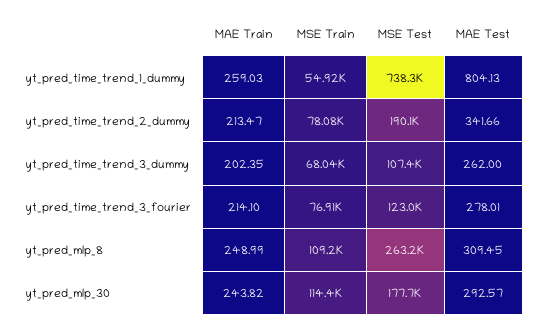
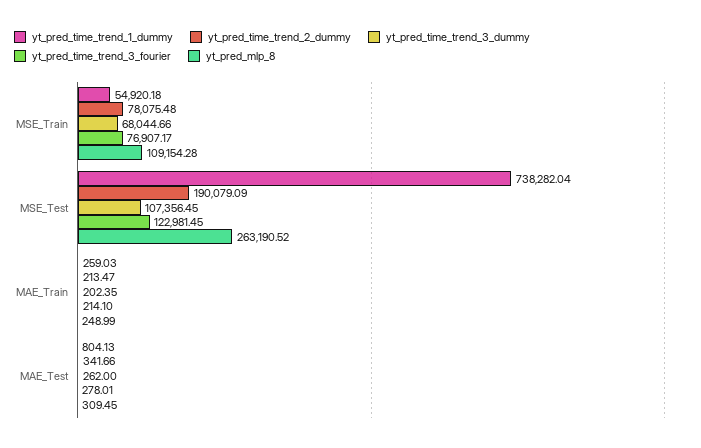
yt_pred_mlp_30, MAE Train: 243.82 -> none
yt_pred_mlp_30, MSE Train: 114400 -> none
yt_pred_mlp_30, MSE Test: 177700 -> none
yt_pred_mlp_30, MAE Test: 292.57 -> none

